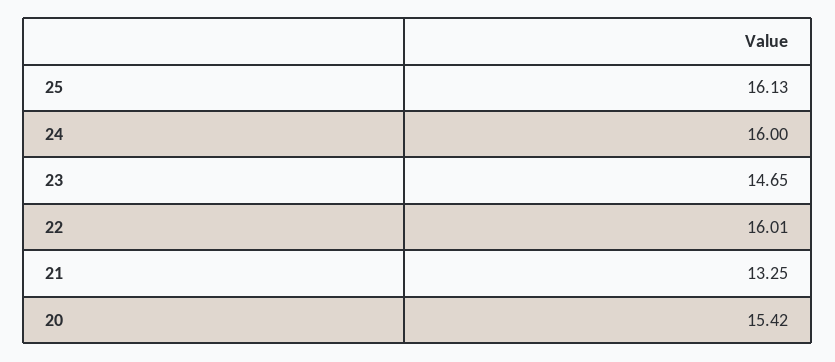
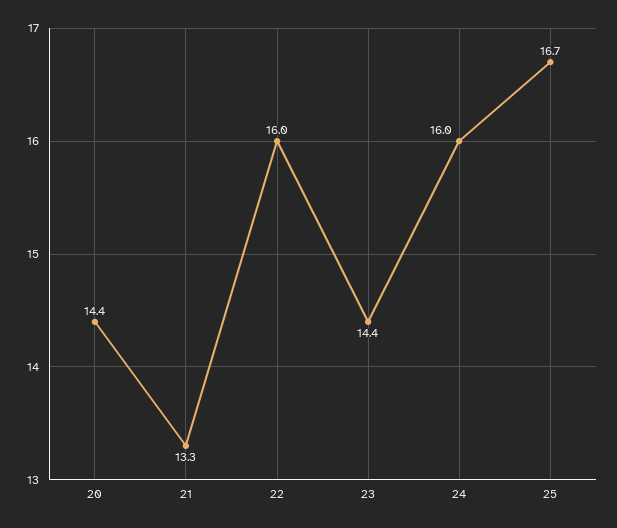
25: 16.13 -> 16.7
23: 14.65 -> 14.4
20: 15.42 -> 14.4

